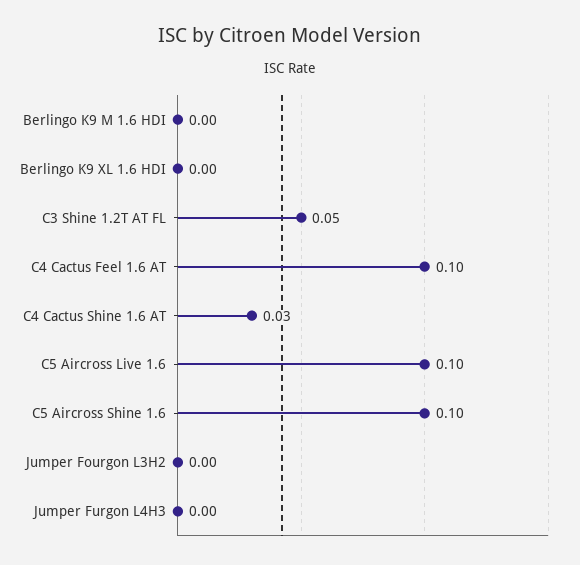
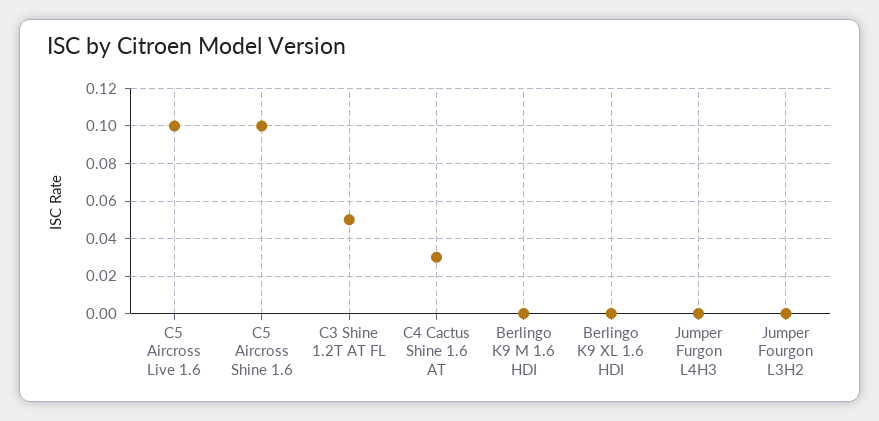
C4 Cactus Feel 1.6 AT: 0.1 -> none

